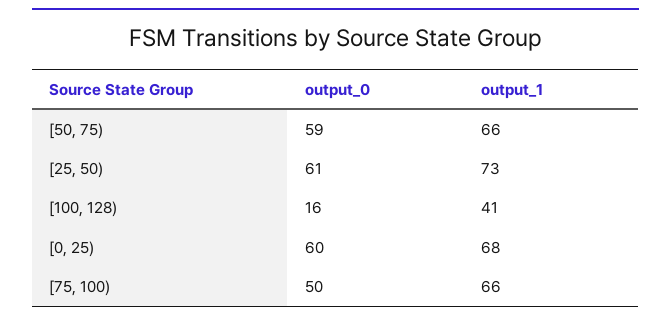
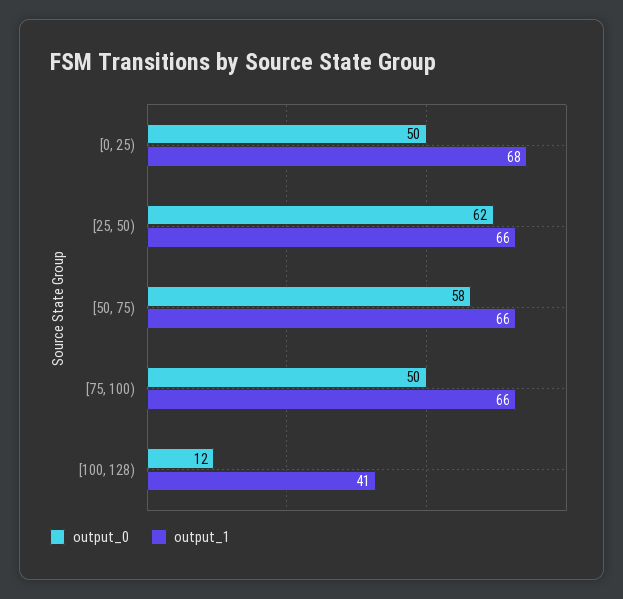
output_0, [50, 75): 59 -> 58
output_0, [25, 50): 61 -> 62
output_1, [25, 50): 73 -> 66
output_0, [100, 128): 16 -> 12
output_0, [0, 25): 60 -> 50

